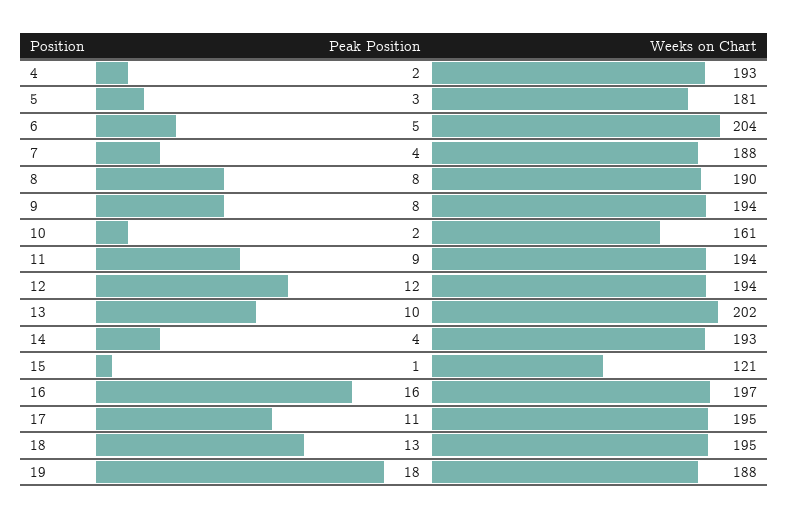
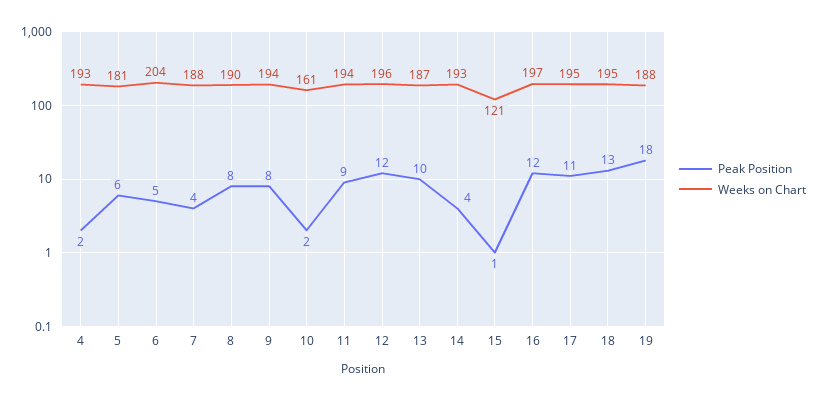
Peak Position, 5: 3 -> 6
Weeks on Chart, 12: 194 -> 196
Weeks on Chart, 13: 202 -> 187
Peak Position, 16: 16 -> 12

